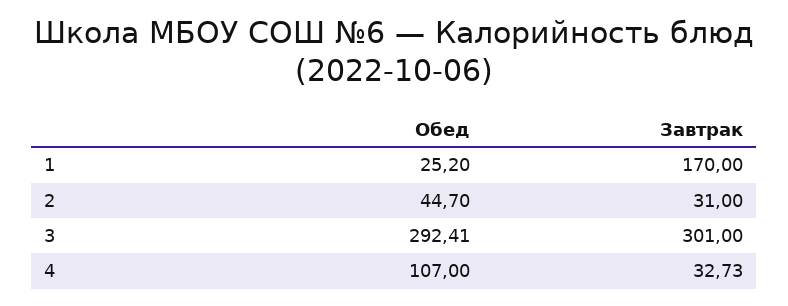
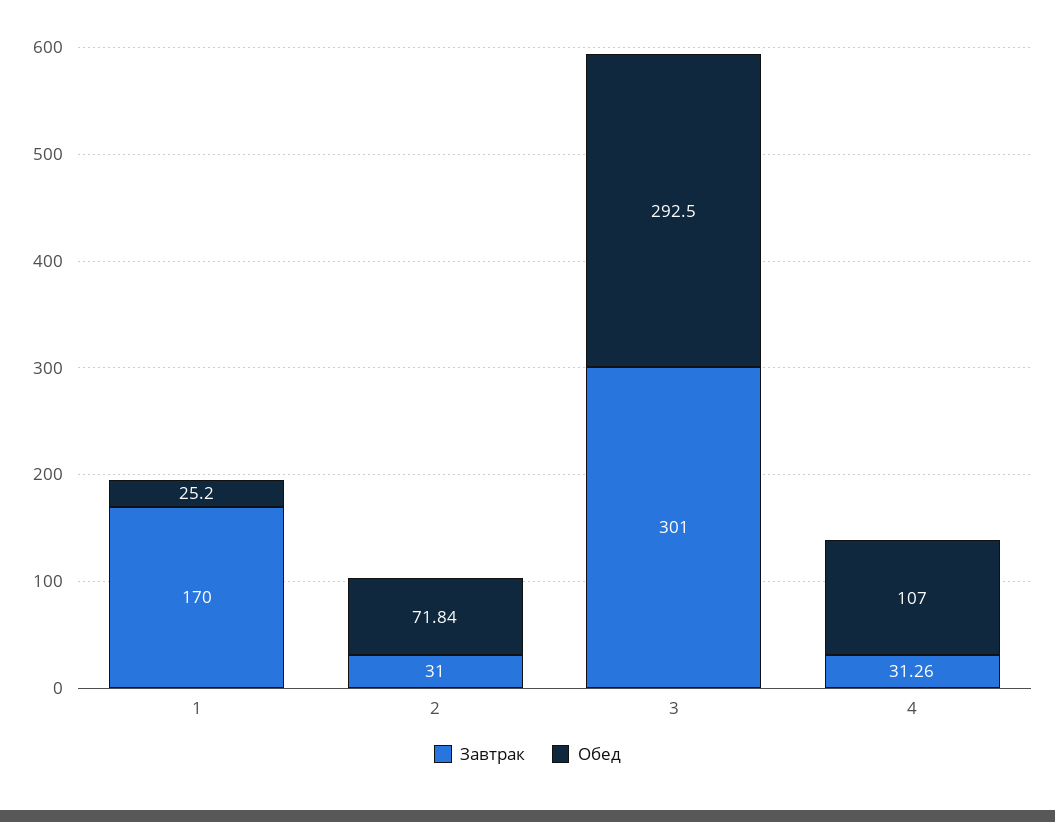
Обед, 2: 44.7 -> 71.84
Обед, 3: 292.41 -> 292.5
Завтрак, 4: 32.73 -> 31.26

